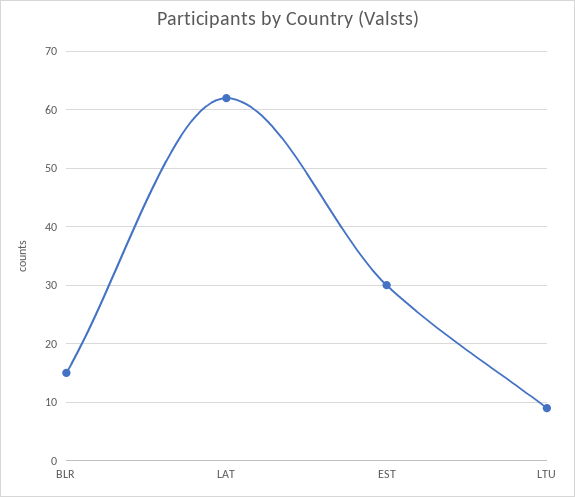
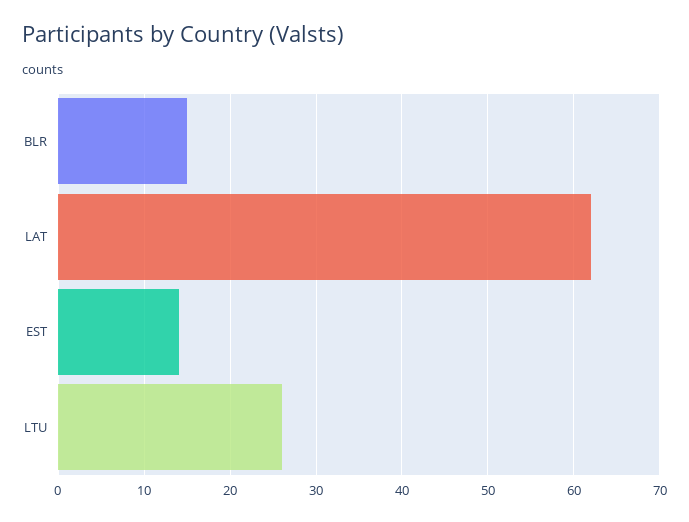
EST: 30 -> 14
LTU: 10 -> 26

